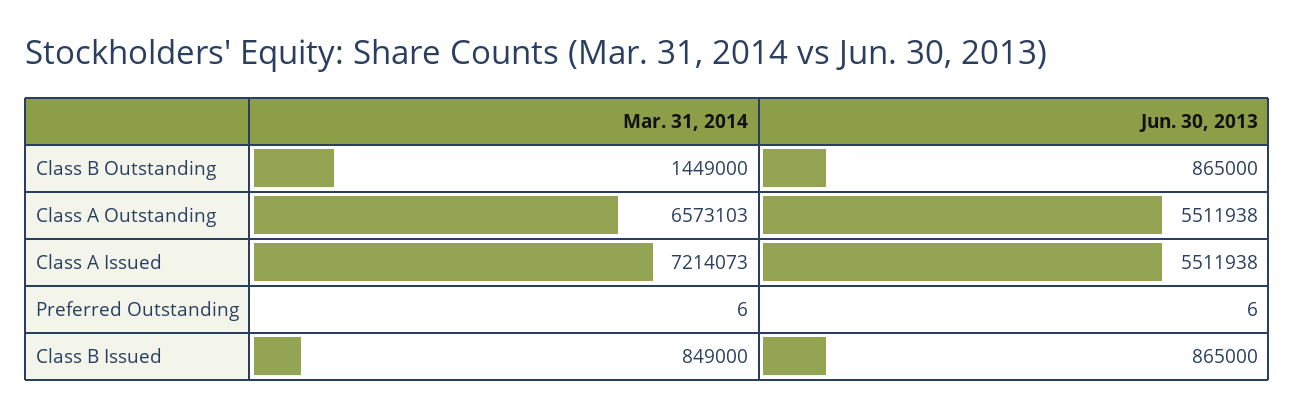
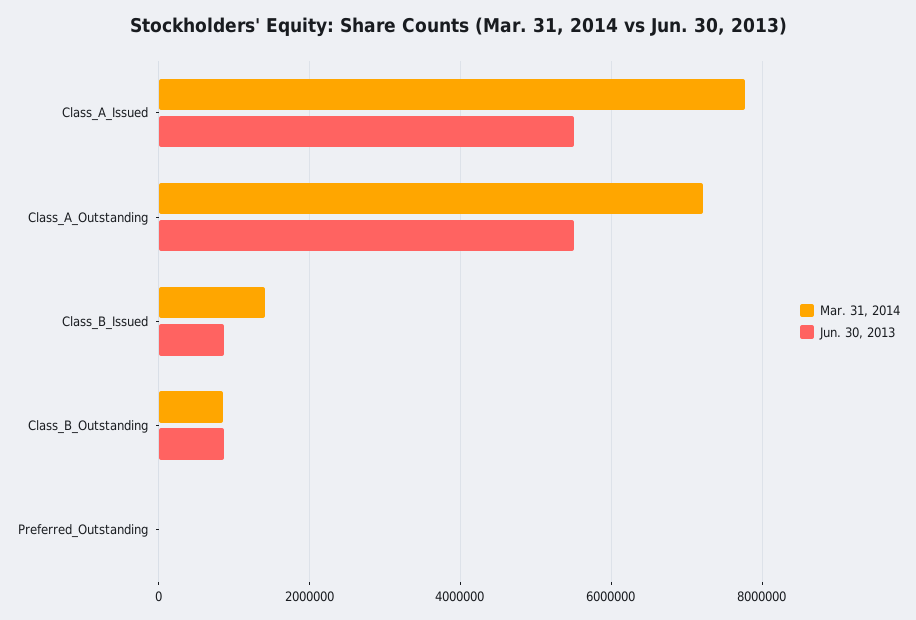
Mar. 31, 2014, Class B Outstanding: 1449000 -> 800000
Mar. 31, 2014, Class A Outstanding: 6573103 -> 7200000
Mar. 31, 2014, Class A Issued: 7214073 -> 7800000
Mar. 31, 2014, Class B Issued: 849000 -> 1400000

